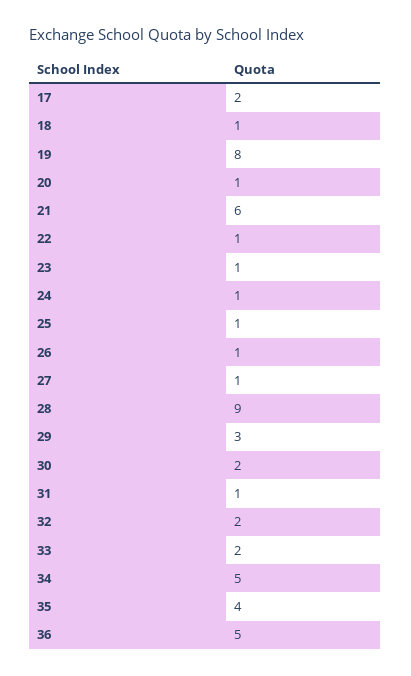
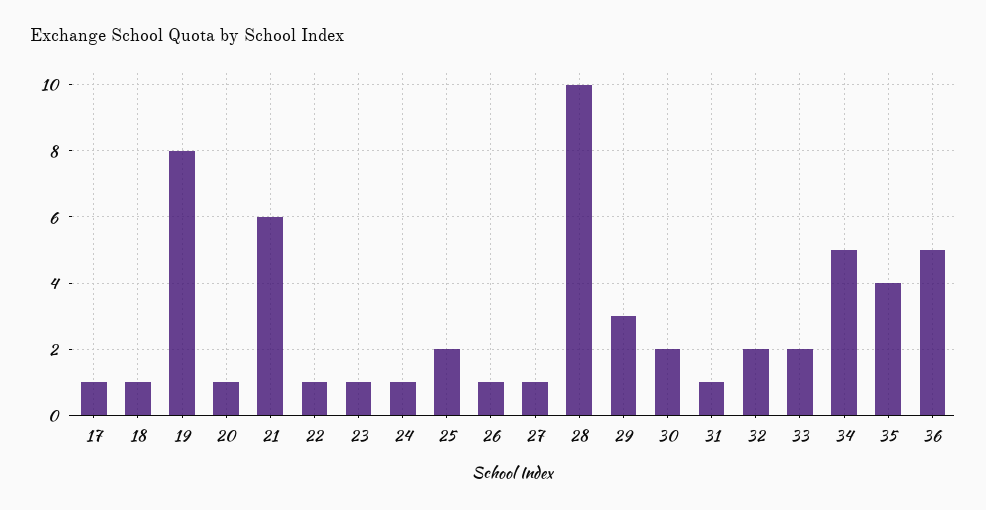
17: 2 -> 1
25: 1 -> 2
28: 9 -> 10

